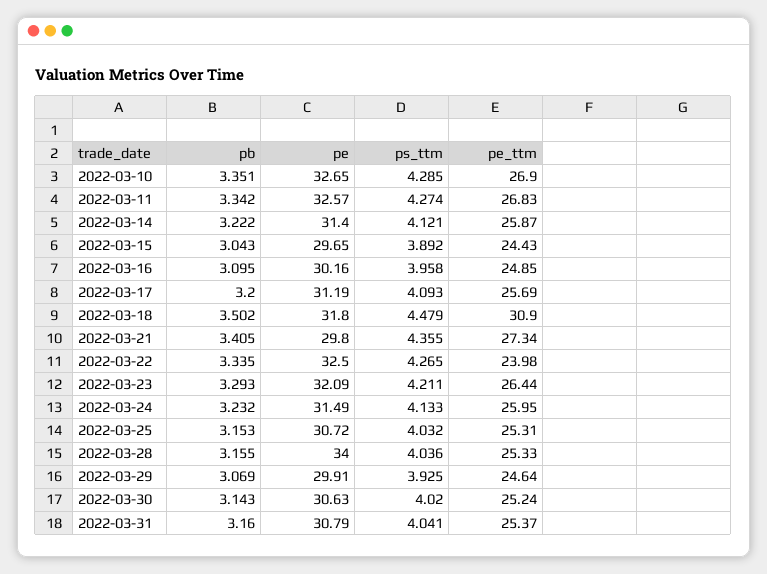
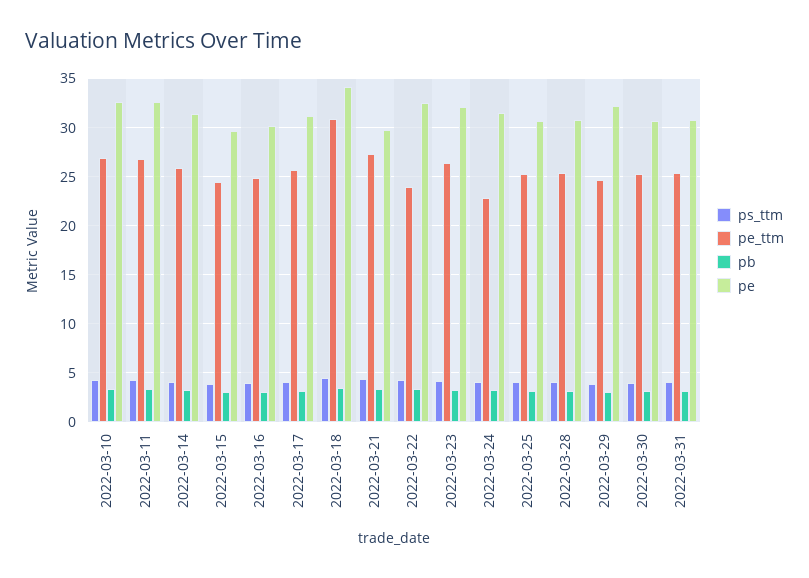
pe, 2022-03-18: 31.8 -> 34
pe_ttm, 2022-03-24: 25.95 -> 23
pe, 2022-03-28: 34 -> 31
pe, 2022-03-29: 29.91 -> 32

